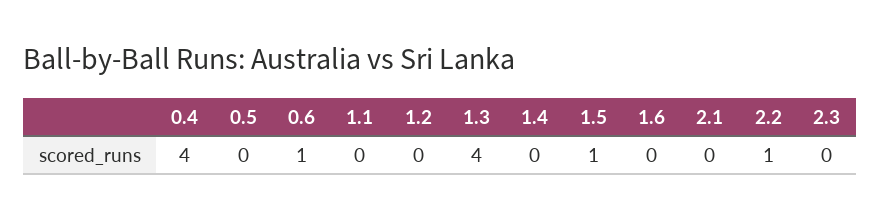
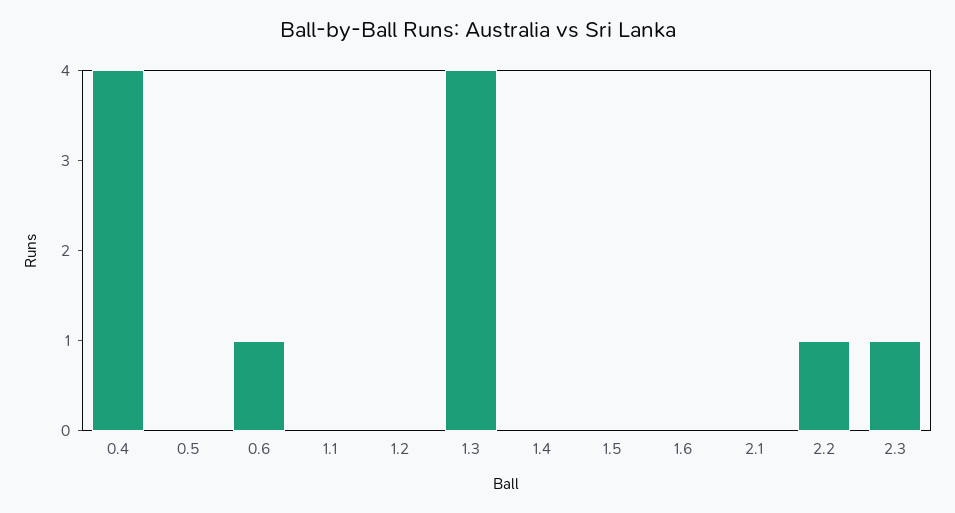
1.5: 1 -> 0
2.3: 0 -> 1

